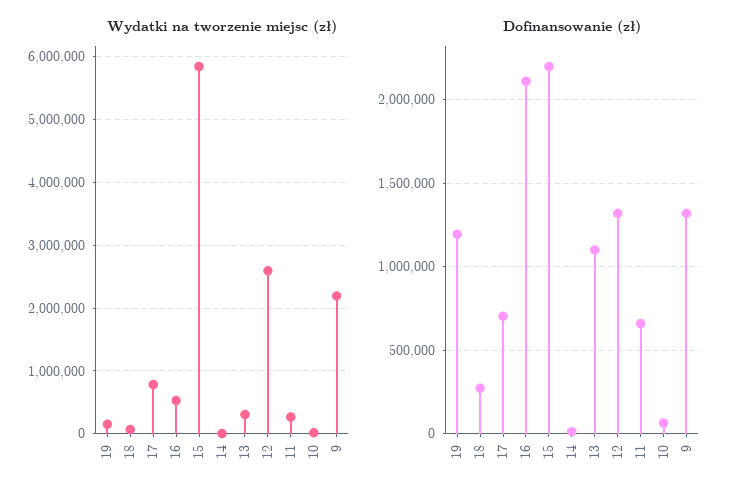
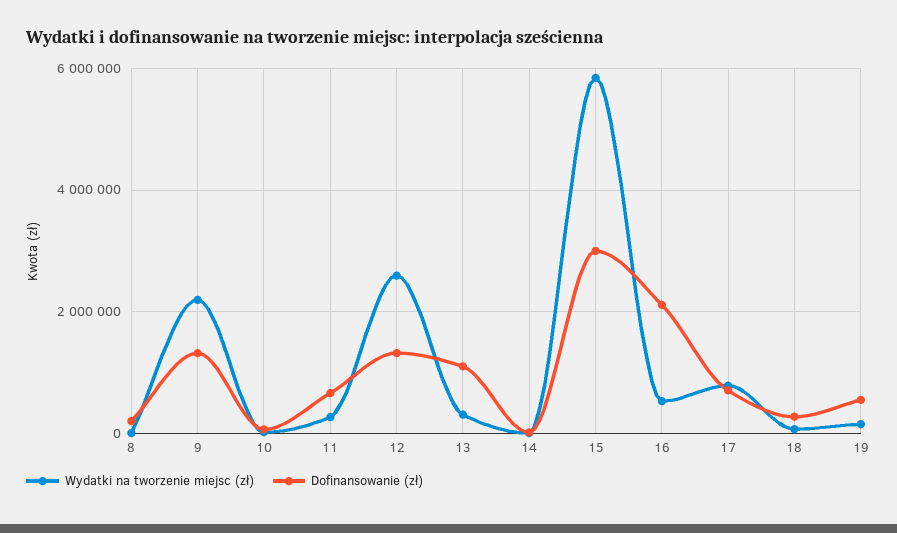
Dofinansowanie (zł), 19: 1200000 -> 600000
Dofinansowanie (zł), 15: 2200000 -> 3000000
Wydatki na tworzenie miejsc (zł), 8: none -> 0
Dofinansowanie (zł), 8: none -> 200000

